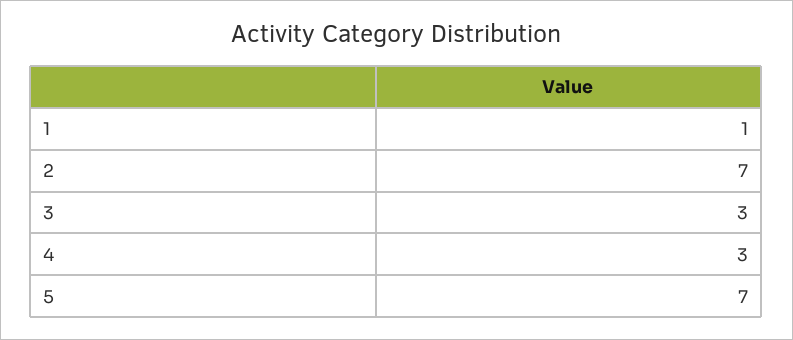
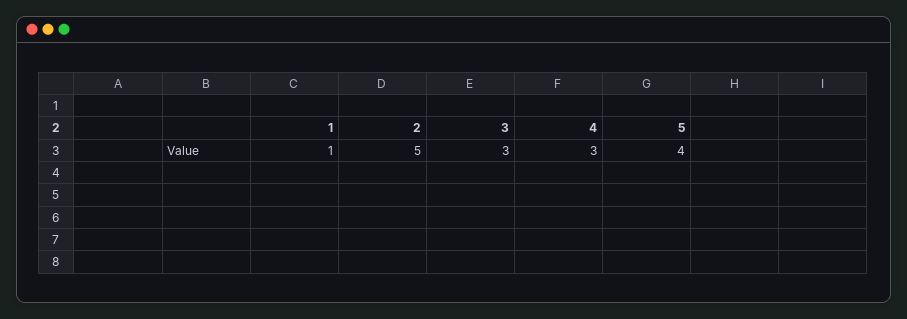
2: 7 -> 5
5: 7 -> 4

